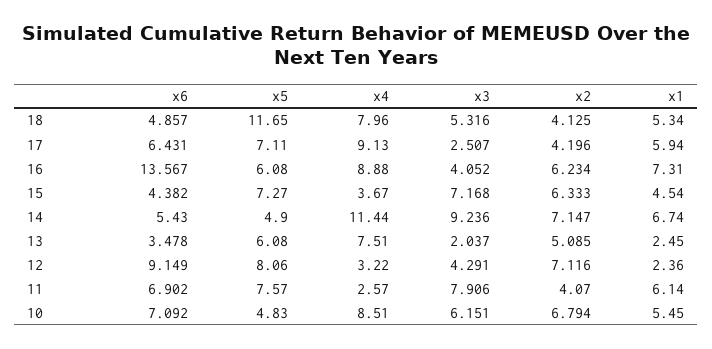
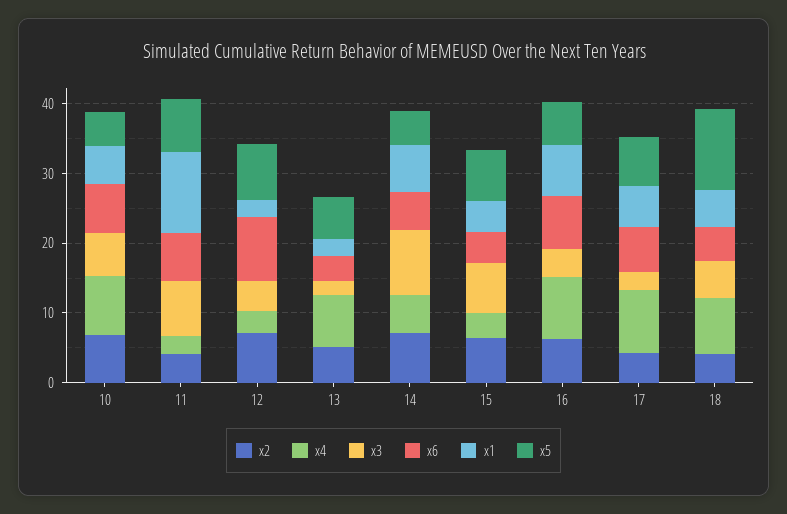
x6, 16: 13.567 -> 8
x4, 14: 11.44 -> 6
x1, 11: 6.14 -> 12

